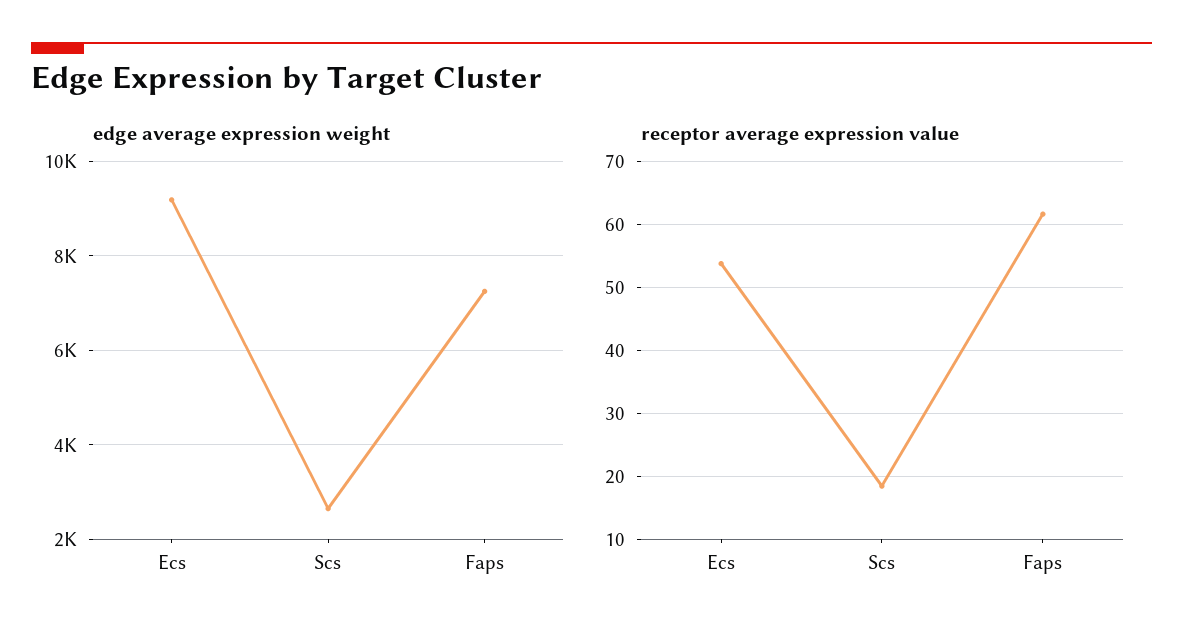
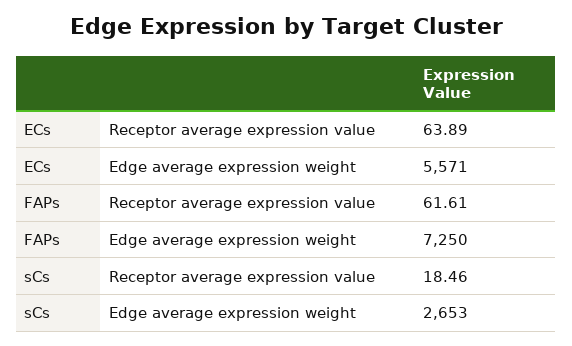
edge average expression weight, Ecs: 9200 -> 5571
receptor average expression value, Ecs: 54 -> 63.89

